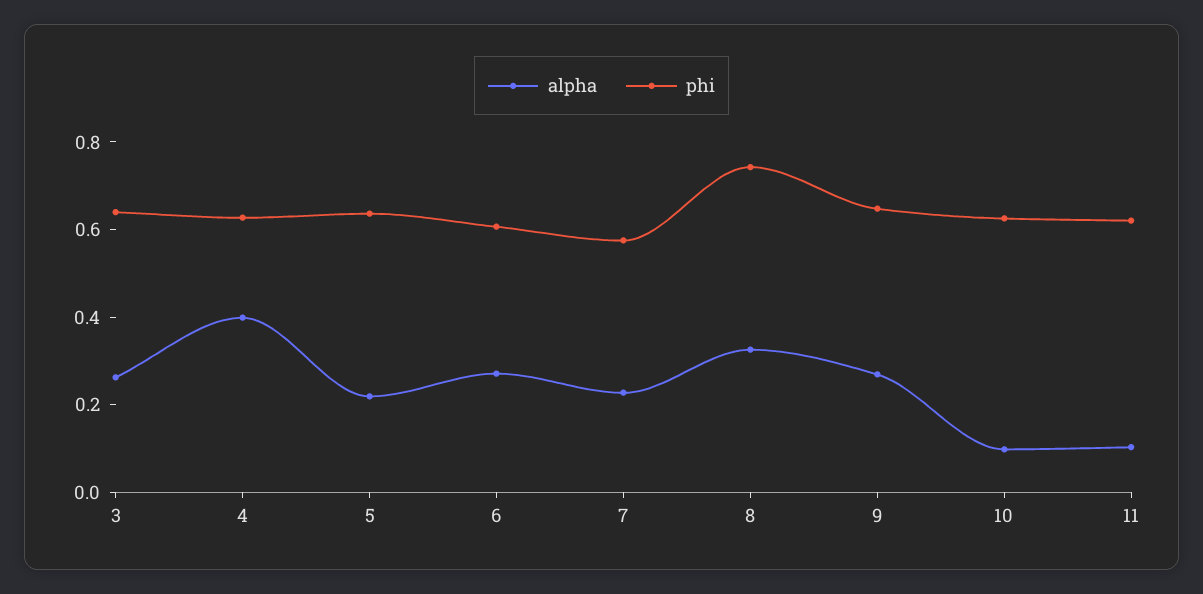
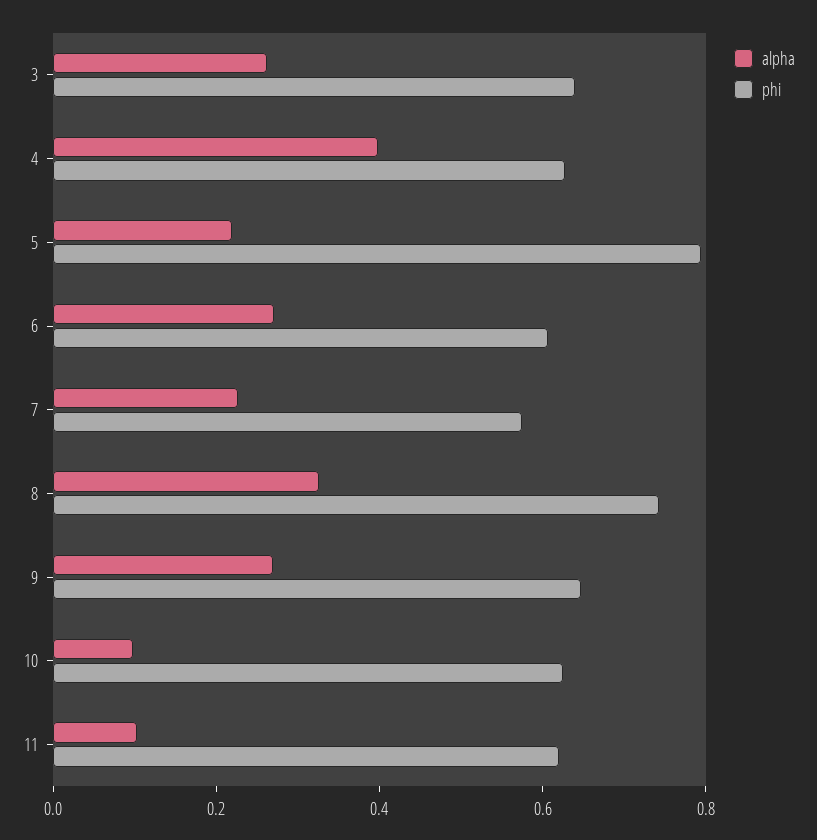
phi, 5: 0.65 -> 0.8

